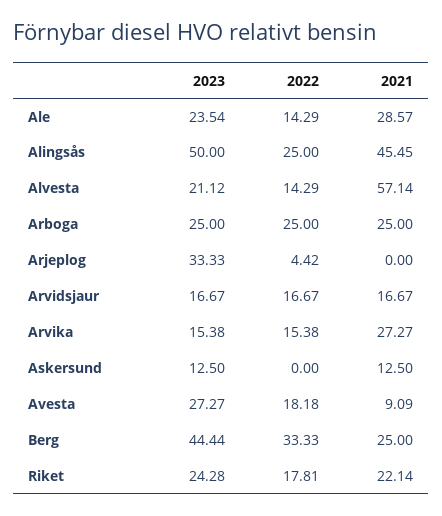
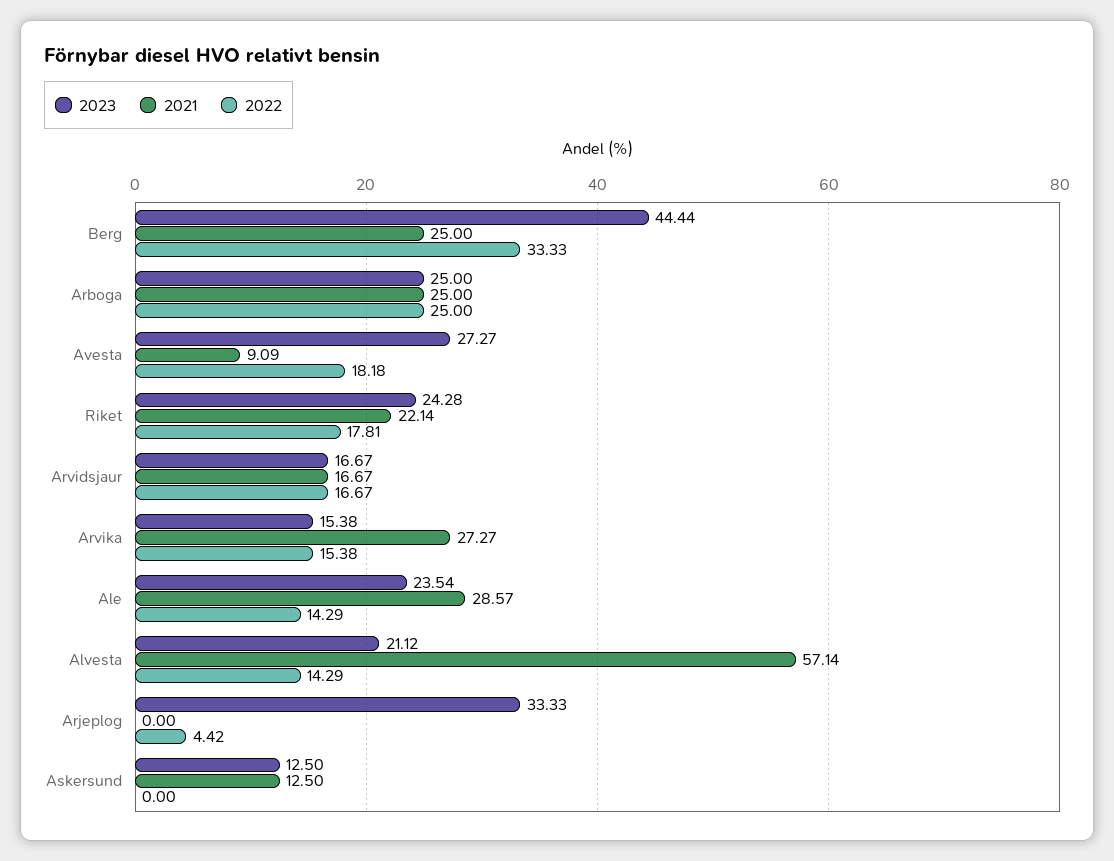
2023, Alingsås: 50 -> none
2022, Alingsås: 25 -> none
2021, Alingsås: 45.45 -> none

